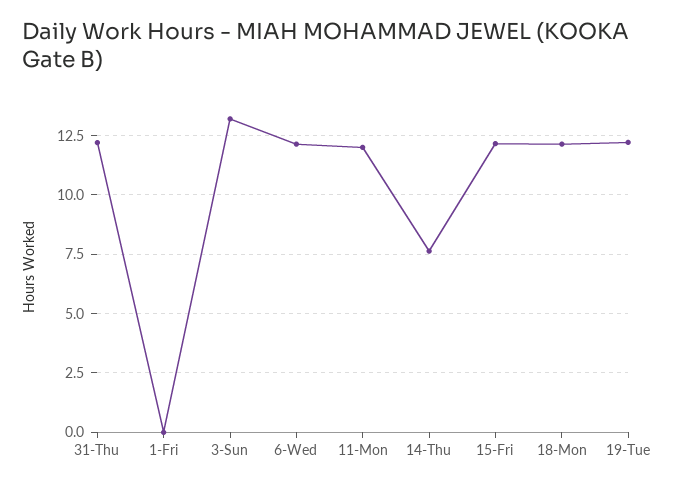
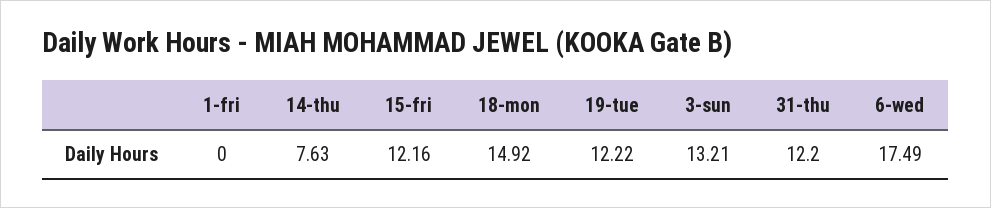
6-Wed: 12 -> 17.49
11-Mon: 12 -> none
18-Mon: 12 -> 14.92

